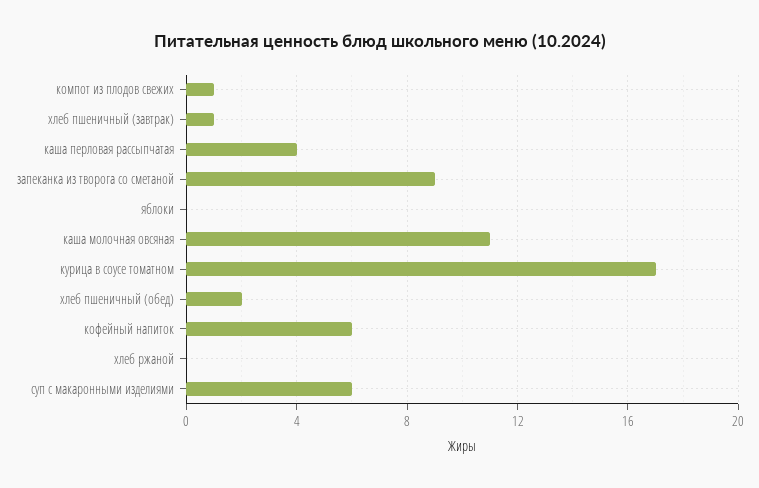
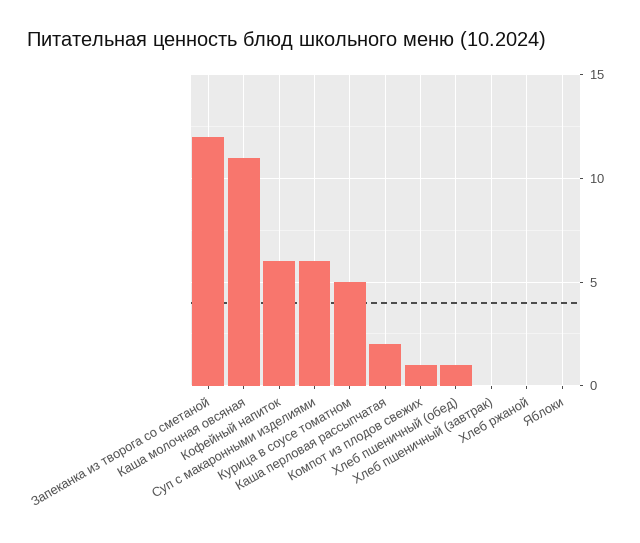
хлеб пшеничный (завтрак): 1 -> 0
каша перловая рассыпчатая: 4 -> 2
запеканка из творога со сметаной: 9 -> 12
курица в соусе томатном: 17 -> 5
хлеб пшеничный (обед): 2 -> 1

